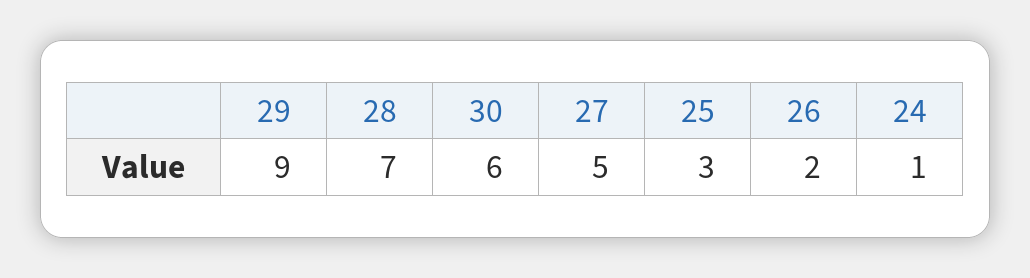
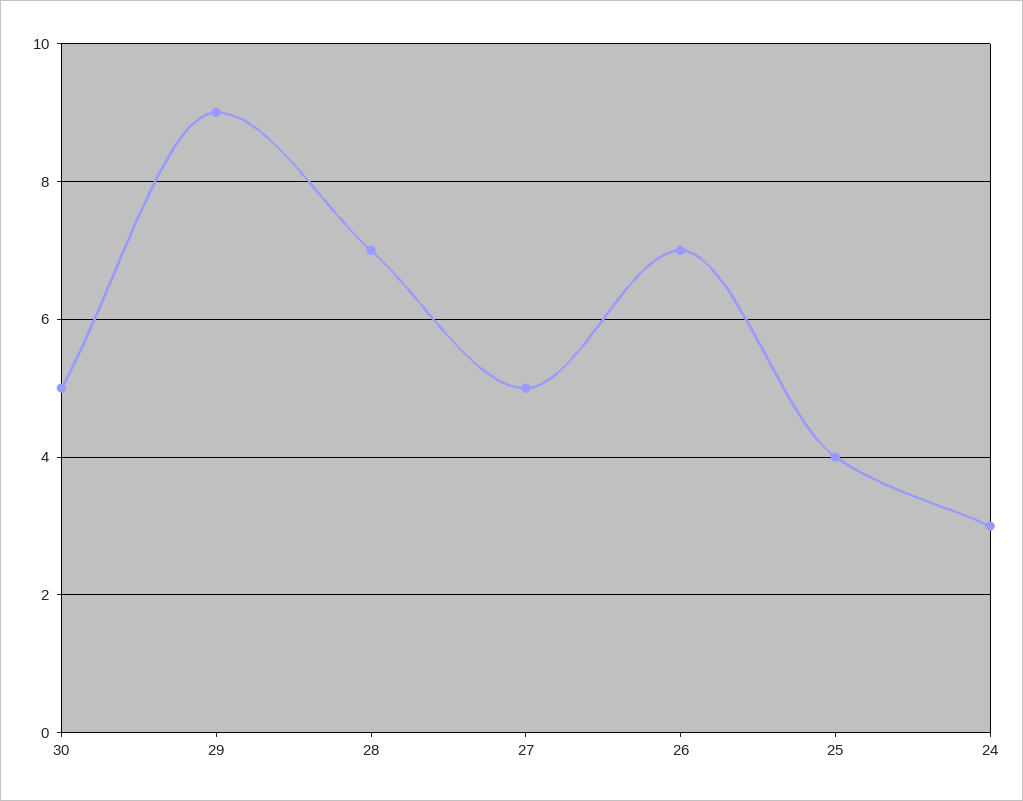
30: 6 -> 5
25: 3 -> 4
26: 2 -> 7
24: 1 -> 3

